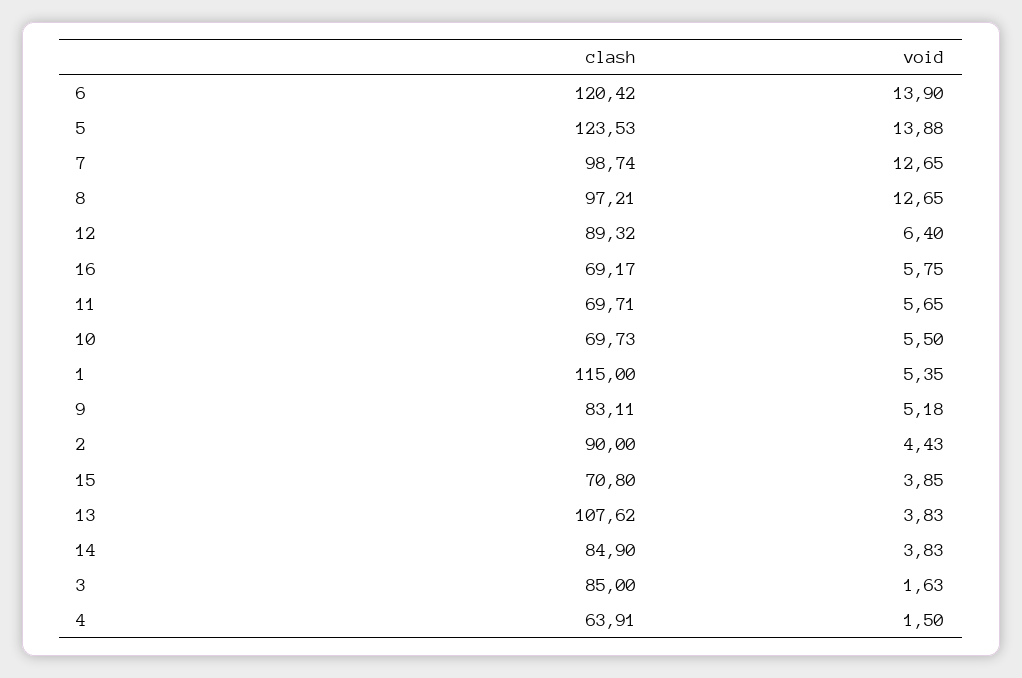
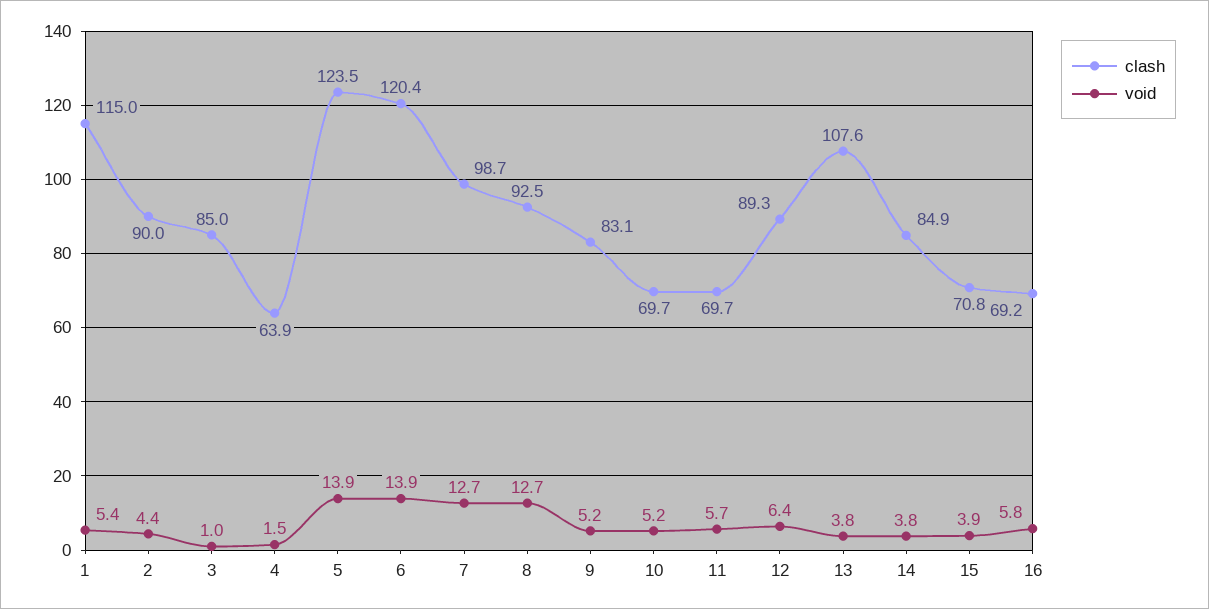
clash, 8: 97.21 -> 92.5
void, 10: 5.5 -> 5.2
void, 3: 1.63 -> 1

